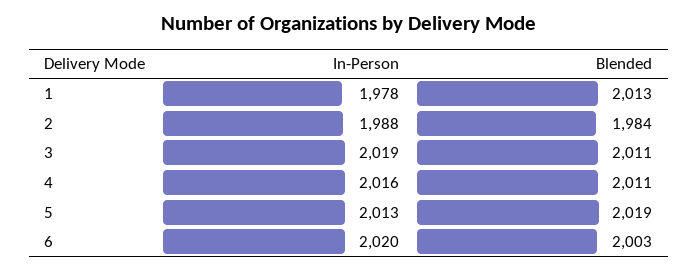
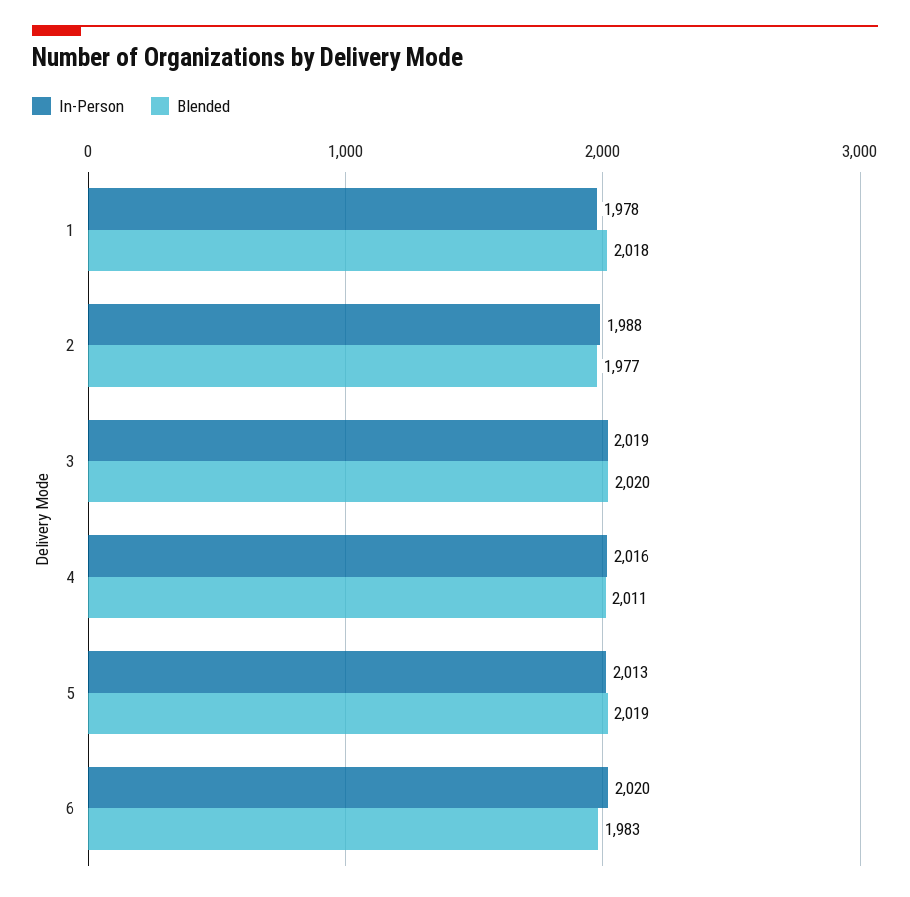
Blended, 1: 2013 -> 2018
Blended, 2: 1984 -> 1977
Blended, 3: 2011 -> 2020
Blended, 6: 2003 -> 1983

